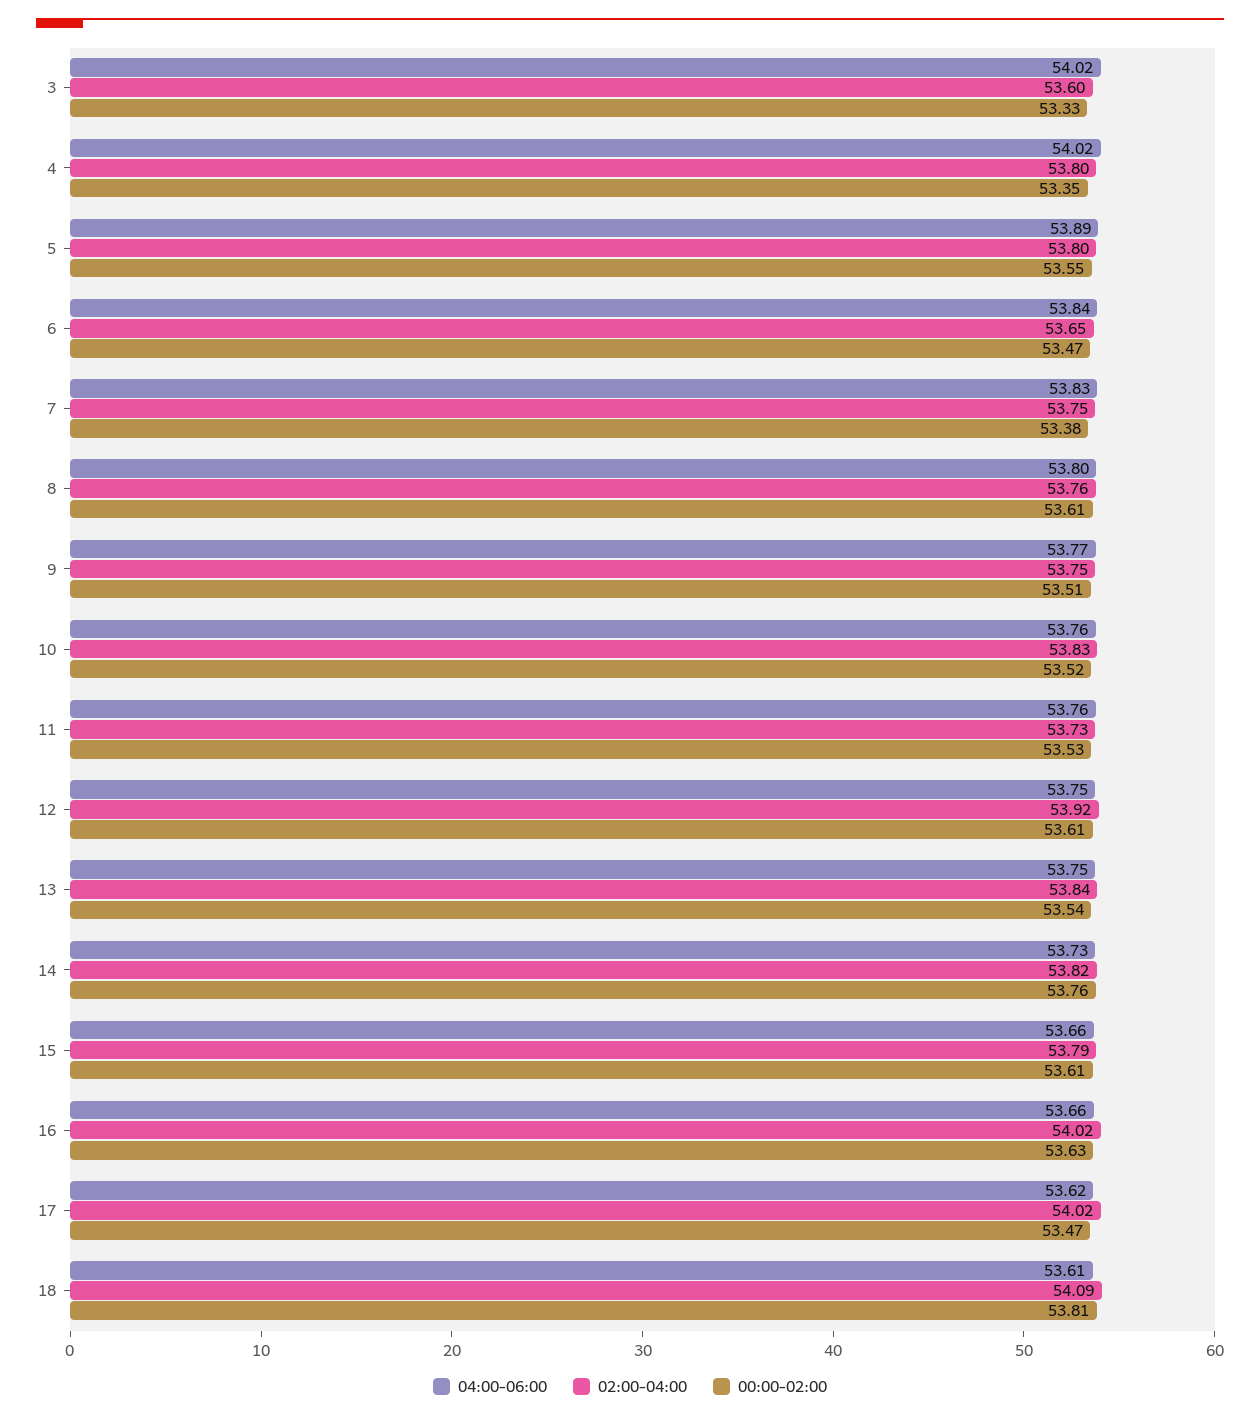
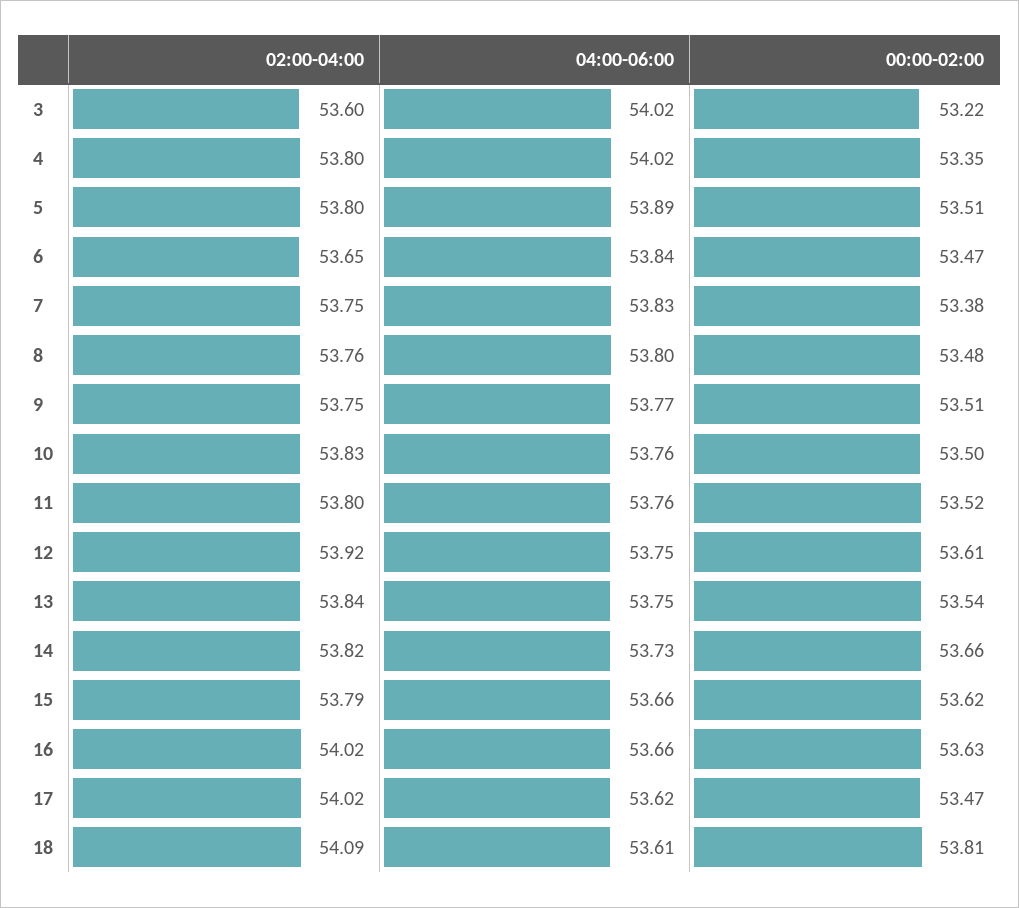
00:00-02:00, 3: 53.33 -> 53.22
00:00-02:00, 5: 53.55 -> 53.51
00:00-02:00, 8: 53.61 -> 53.48
00:00-02:00, 10: 53.52 -> 53.5
02:00-04:00, 11: 53.73 -> 53.8
00:00-02:00, 11: 53.53 -> 53.52
00:00-02:00, 14: 53.76 -> 53.66
00:00-02:00, 15: 53.61 -> 53.62

